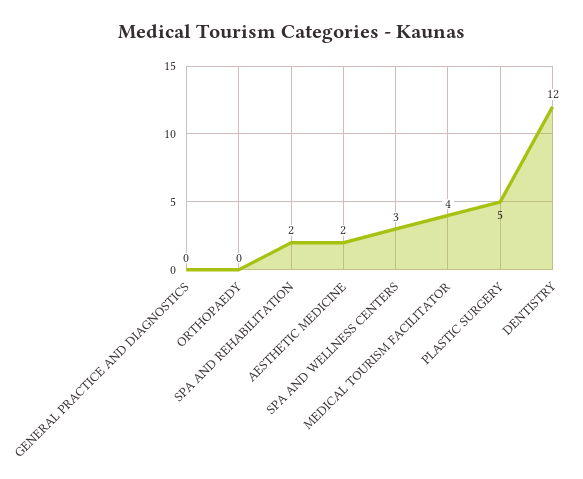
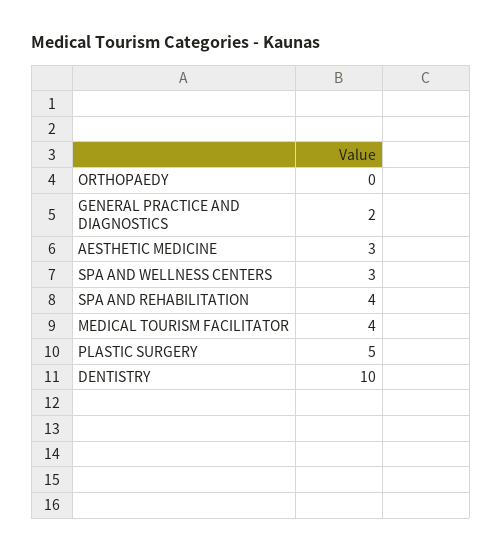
GENERAL PRACTICE AND DIAGNOSTICS: 0 -> 2
SPA AND REHABILITATION: 2 -> 4
AESTHETIC MEDICINE: 2 -> 3
DENTISTRY: 12 -> 10

